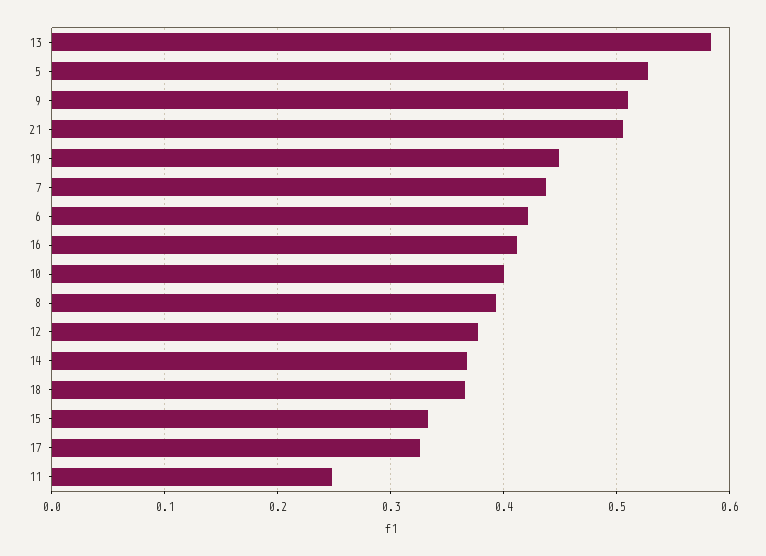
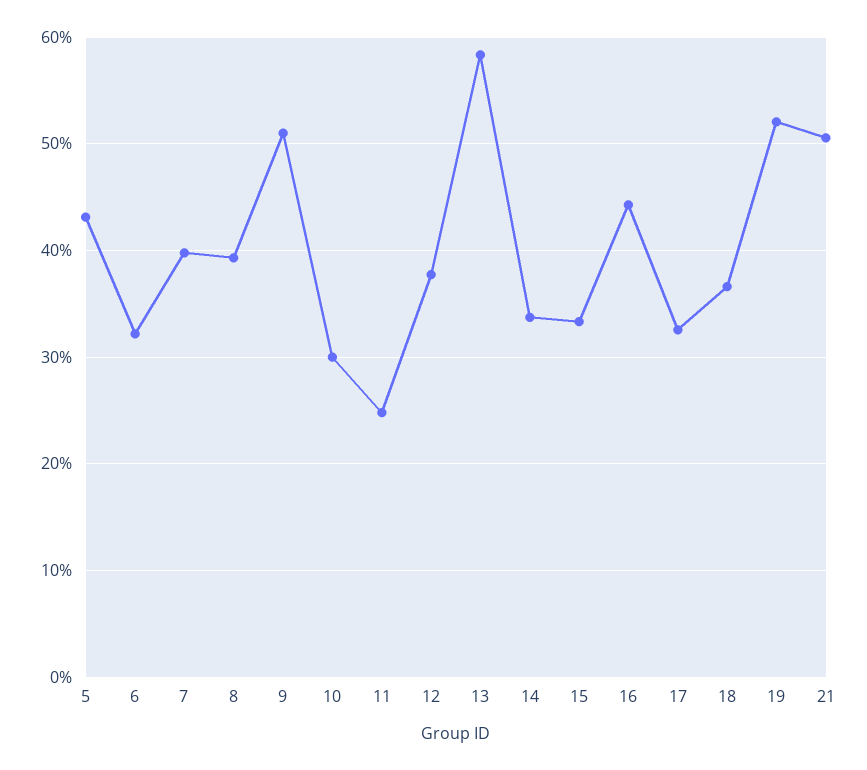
5: 0.53 -> 0.43
19: 0.45 -> 0.52
7: 0.44 -> 0.4
6: 0.42 -> 0.32
16: 0.41 -> 0.44
10: 0.4 -> 0.3
14: 0.37 -> 0.34

